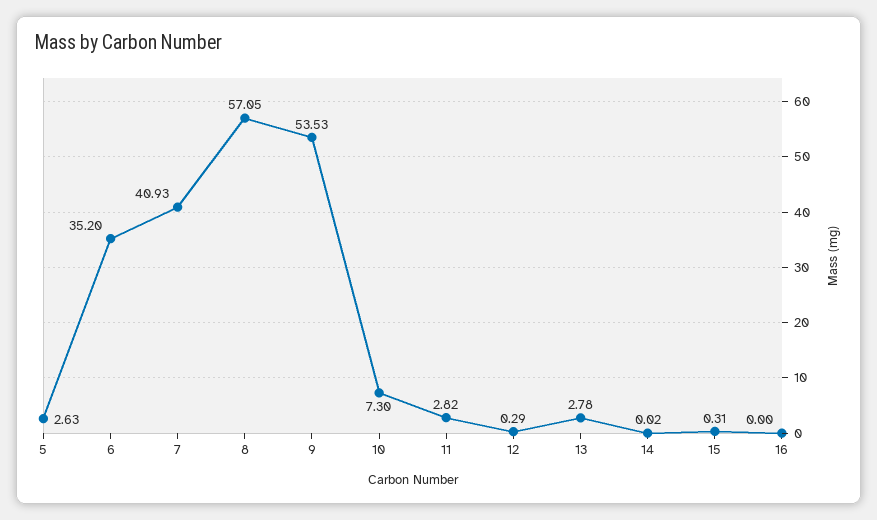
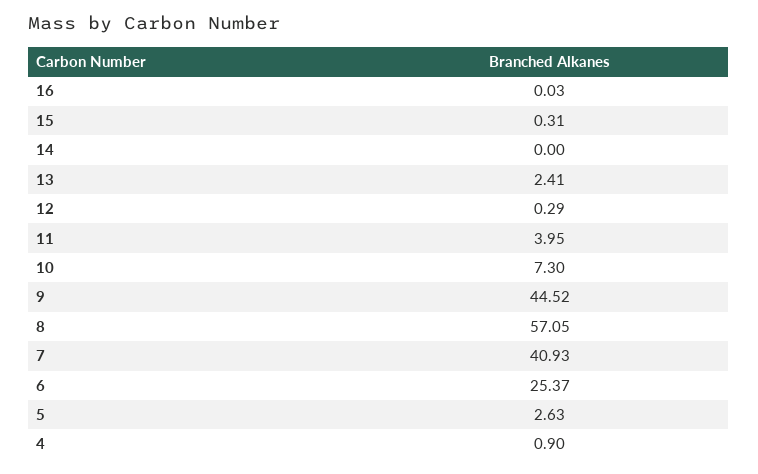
6: 35.2 -> 25.37
9: 53.53 -> 44.52
11: 2.82 -> 3.95
13: 2.78 -> 2.41
14: 0.02 -> 0
16: 0 -> 0.03
4: none -> 0.9

